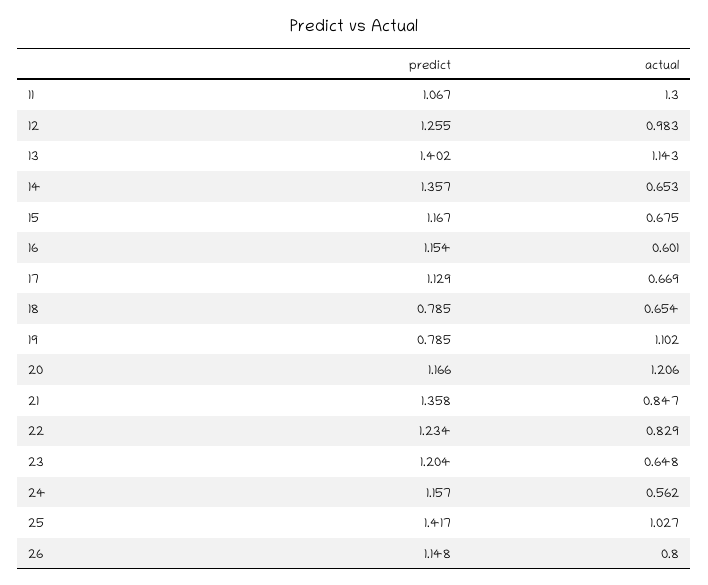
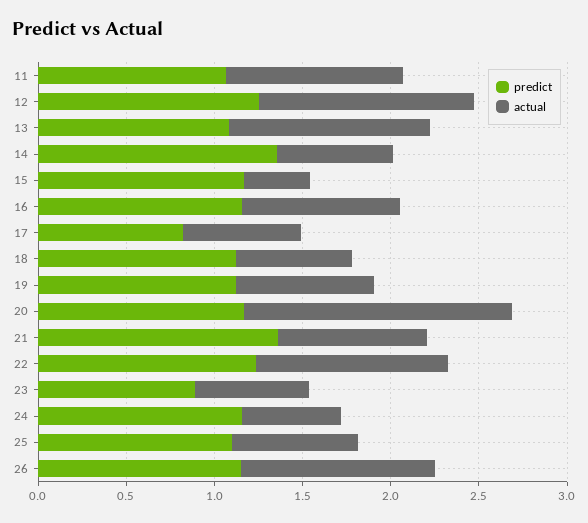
actual, 11: 1.3 -> 1
actual, 12: 0.983 -> 1.2
predict, 13: 1.402 -> 1.1
actual, 15: 0.675 -> 0.4
actual, 16: 0.601 -> 0.9
predict, 17: 1.129 -> 0.8
predict, 18: 0.785 -> 1.1
predict, 19: 0.785 -> 1.1
actual, 19: 1.102 -> 0.8
actual, 20: 1.206 -> 1.5
actual, 22: 0.829 -> 1.1
predict, 23: 1.204 -> 0.9
predict, 25: 1.417 -> 1.1
actual, 25: 1.027 -> 0.7
actual, 26: 0.8 -> 1.1

